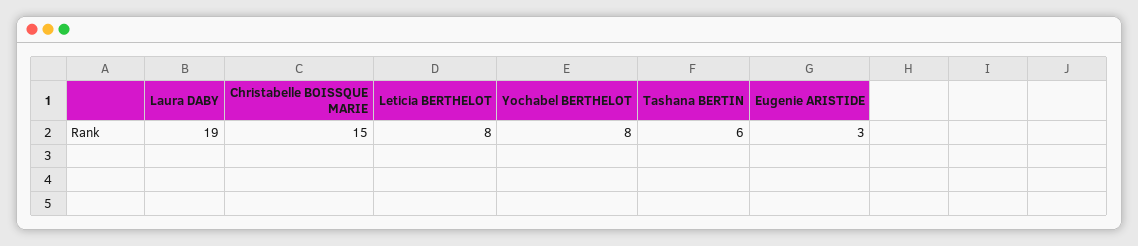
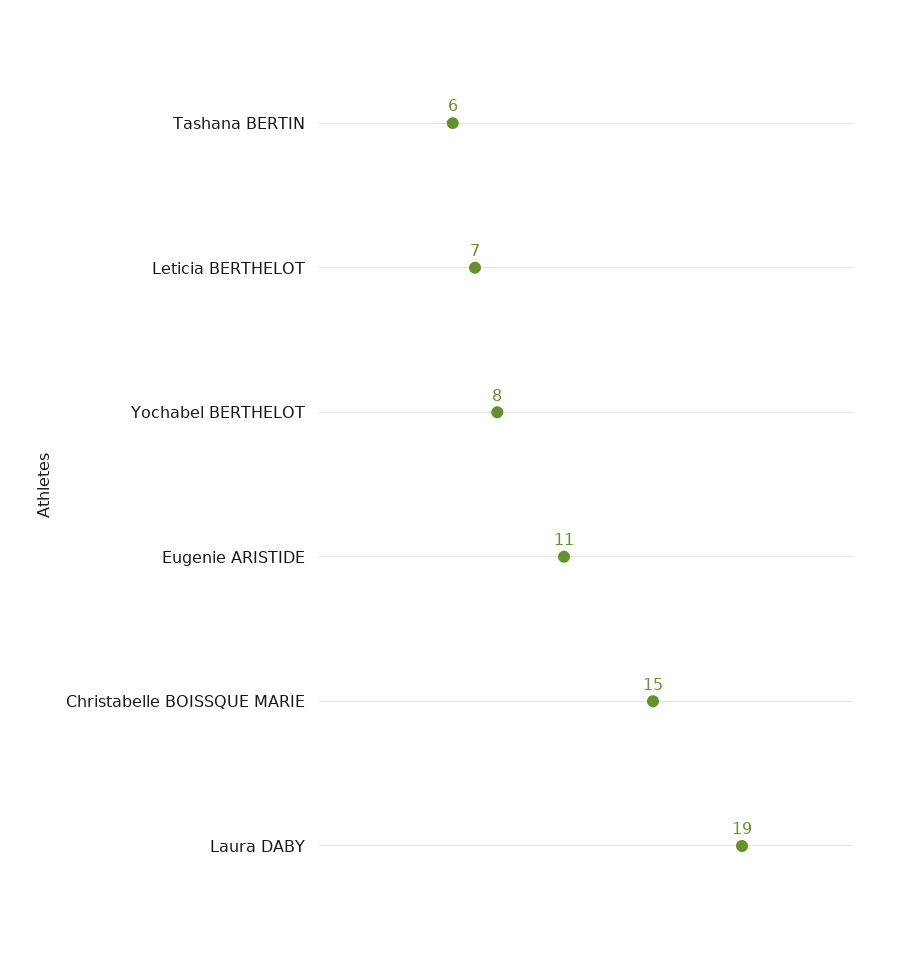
Leticia BERTHELOT: 8 -> 7
Eugenie ARISTIDE: 3 -> 11

